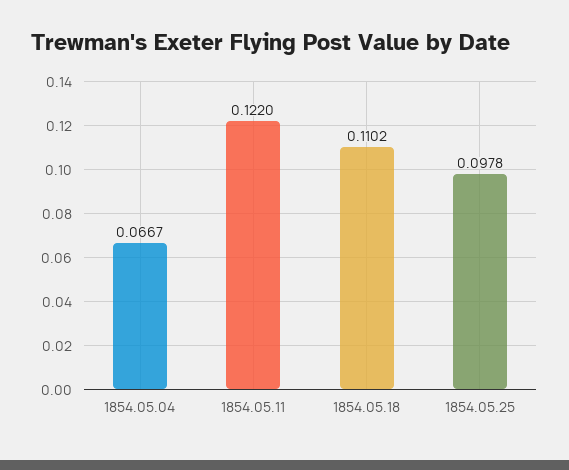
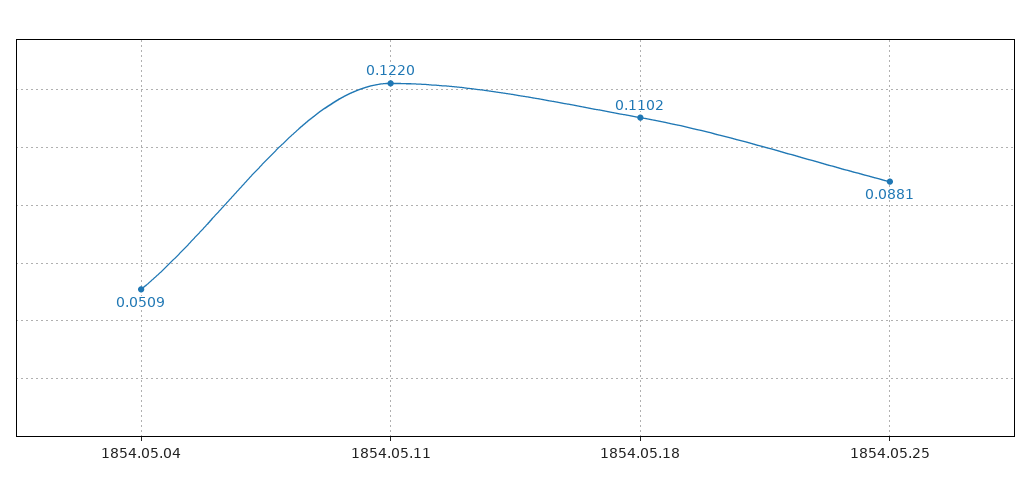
1854.05.04: 0.0667 -> 0.0509
1854.05.25: 0.0978 -> 0.0881

